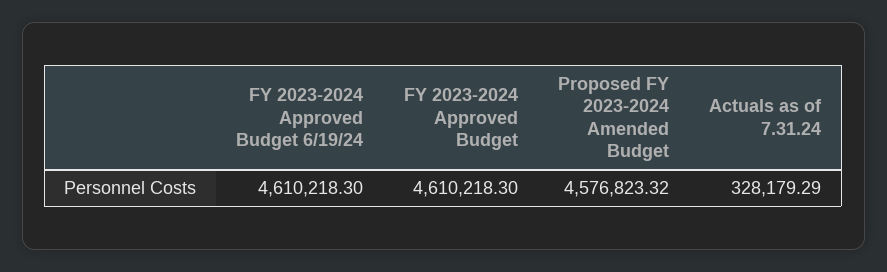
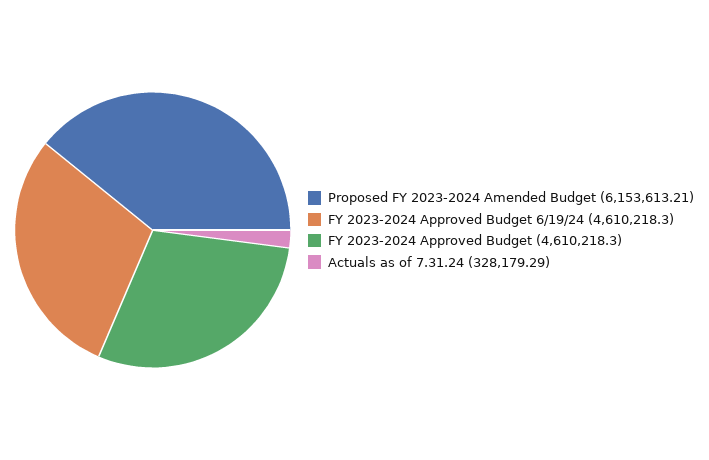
Proposed FY 2023-2024 Amended Budget: 4576823.32 -> 6153613.21

